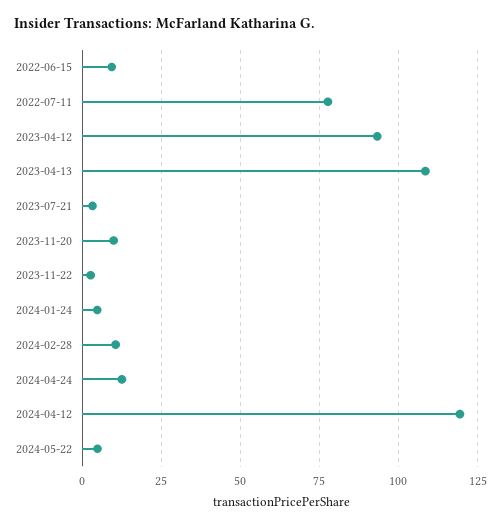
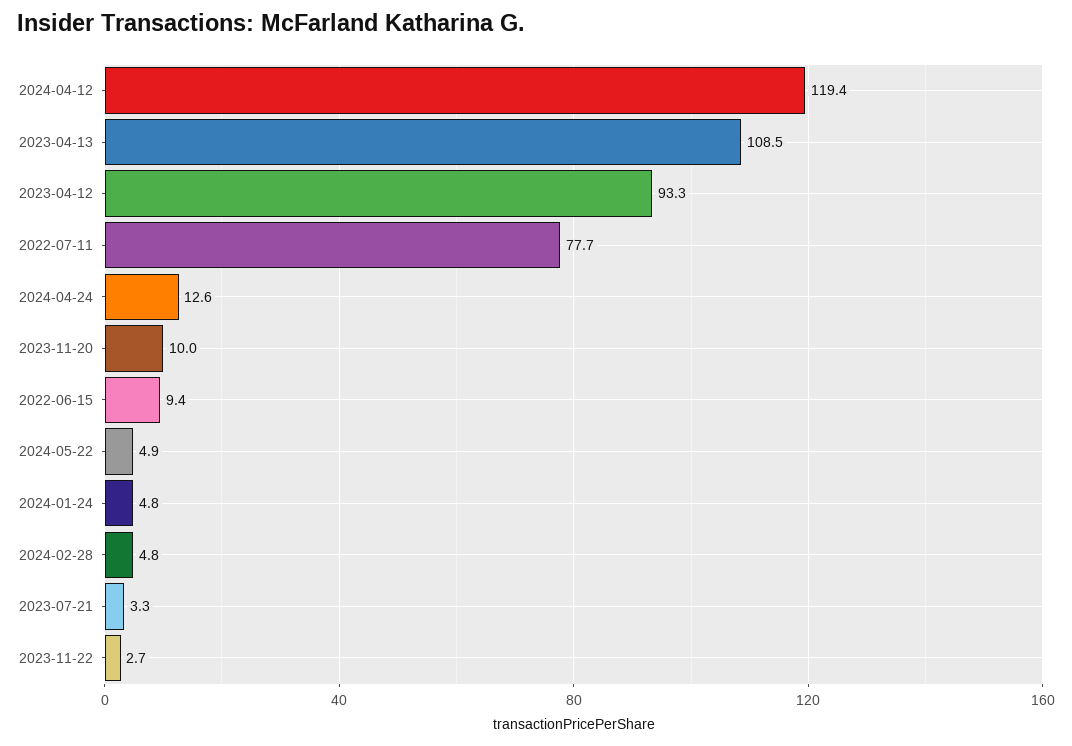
2024-02-28: 10 -> 4.8

